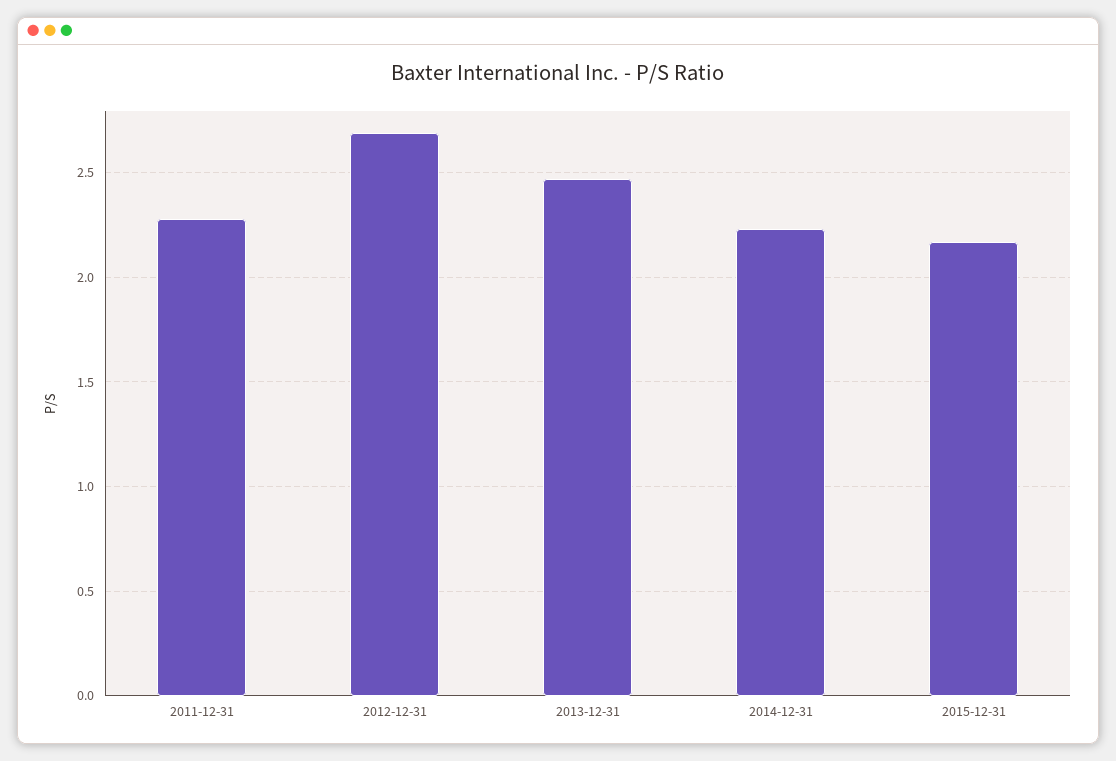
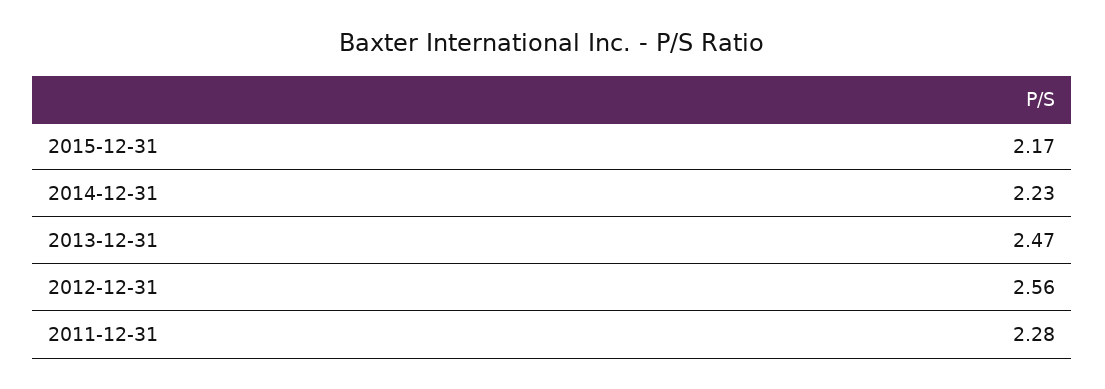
2012-12-31: 2.7 -> 2.56

